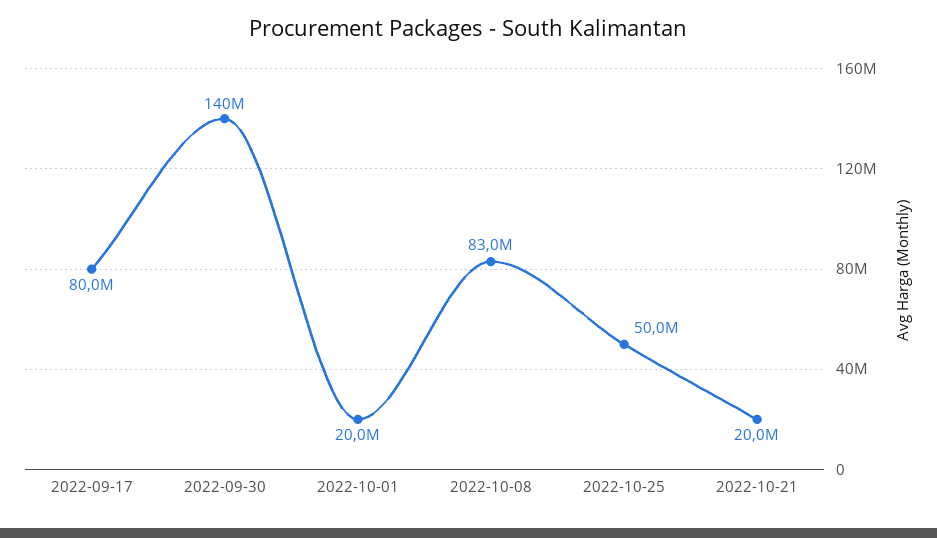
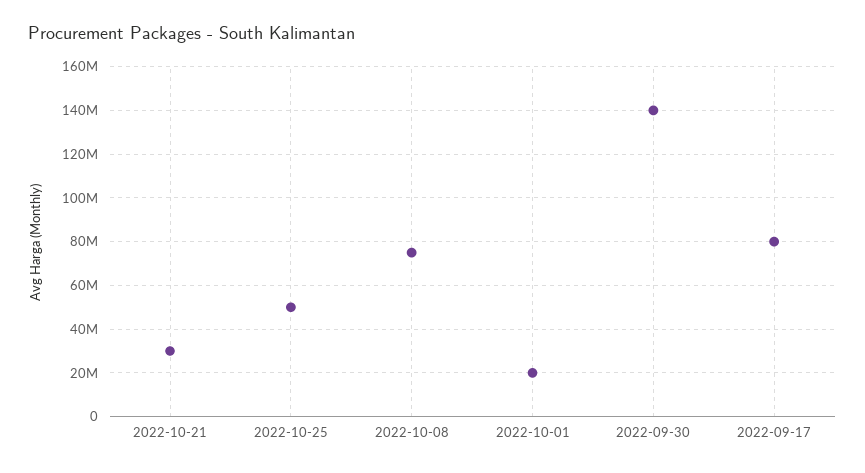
2022-10-08: 83000000 -> 75000000
2022-10-21: 20000000 -> 30000000

